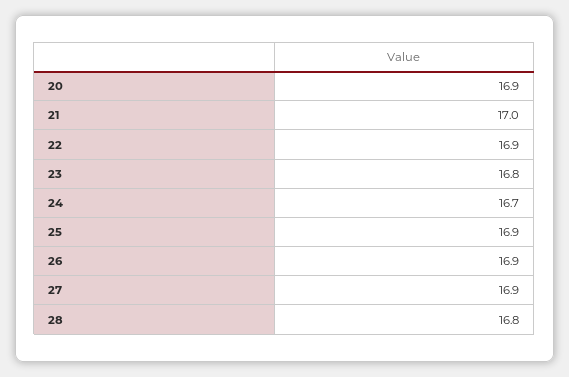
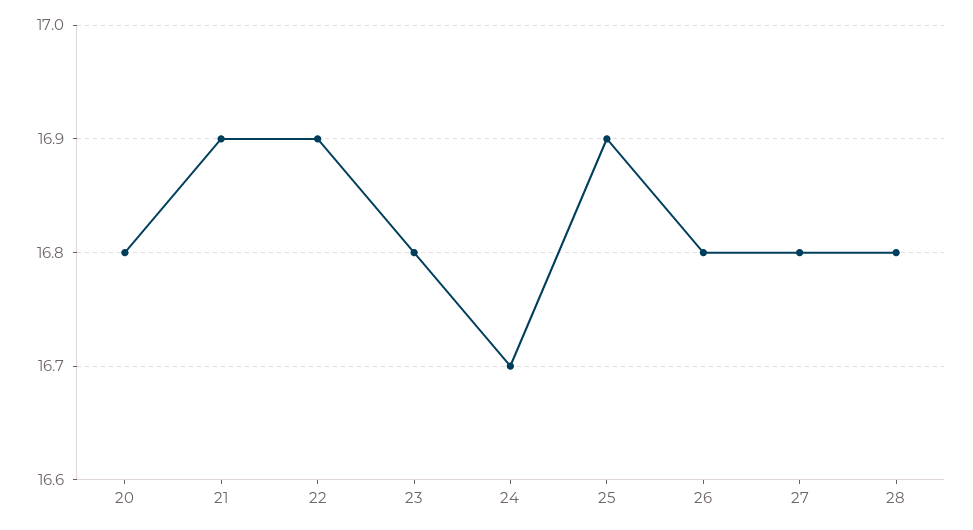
20: 16.9 -> 16.8
21: 17 -> 16.9
26: 16.9 -> 16.8
27: 16.9 -> 16.8

